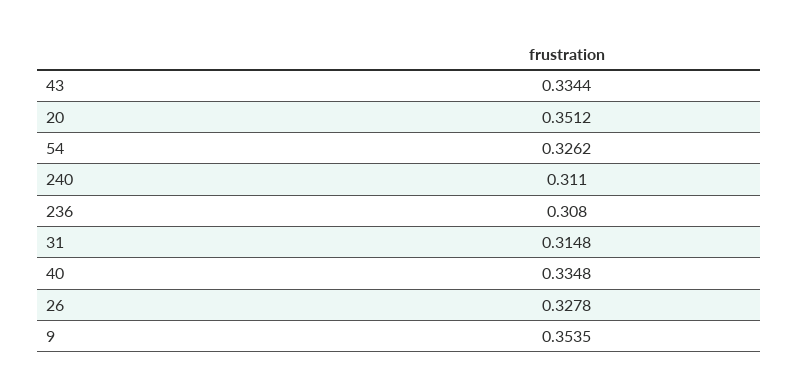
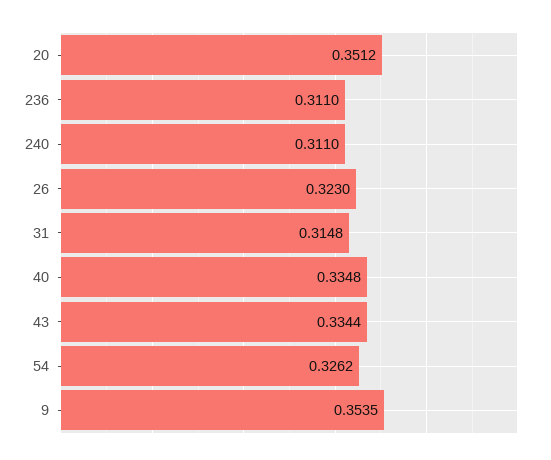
236: 0.308 -> 0.311
26: 0.3278 -> 0.323

